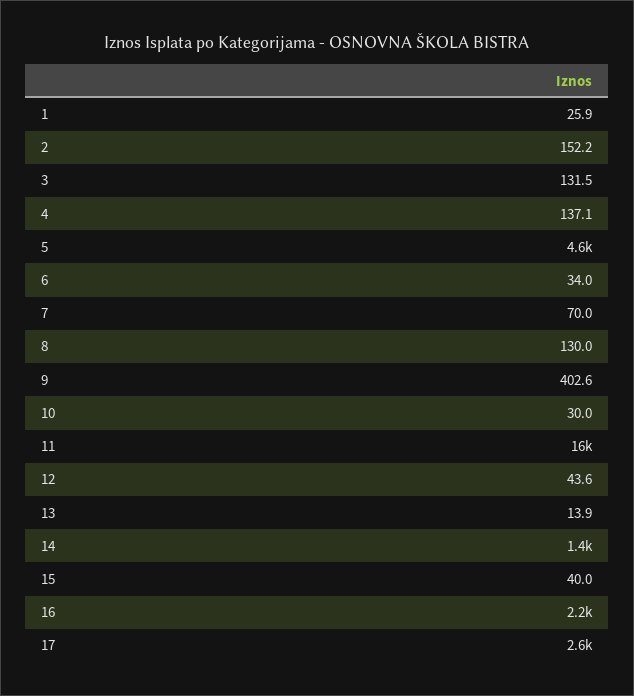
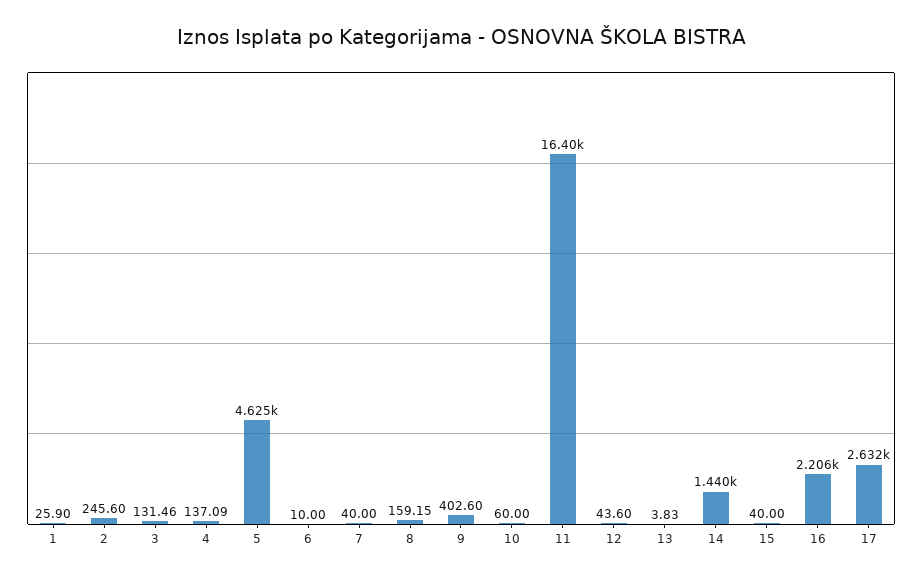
2: 152.2 -> 245.6
6: 34 -> 10
7: 70 -> 40
8: 130 -> 159.15
10: 30 -> 60
13: 13.9 -> 3.83

